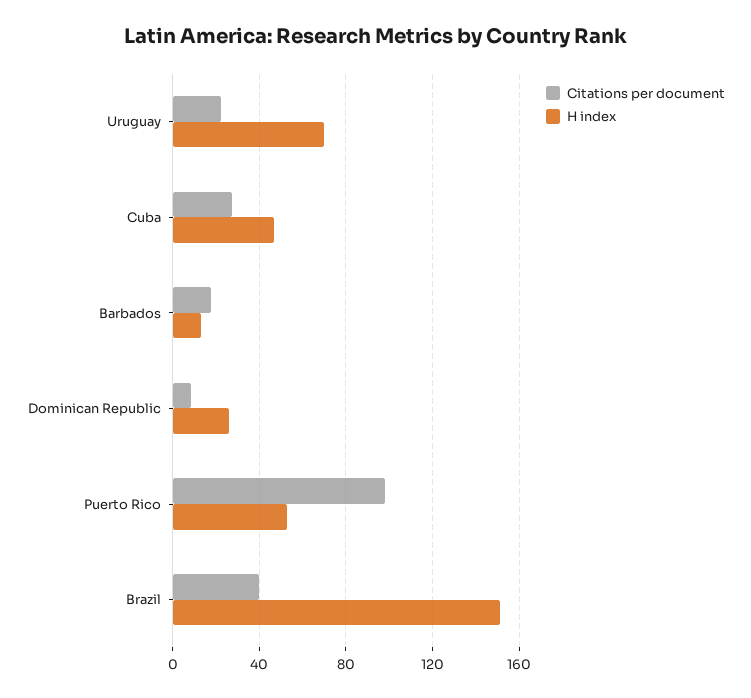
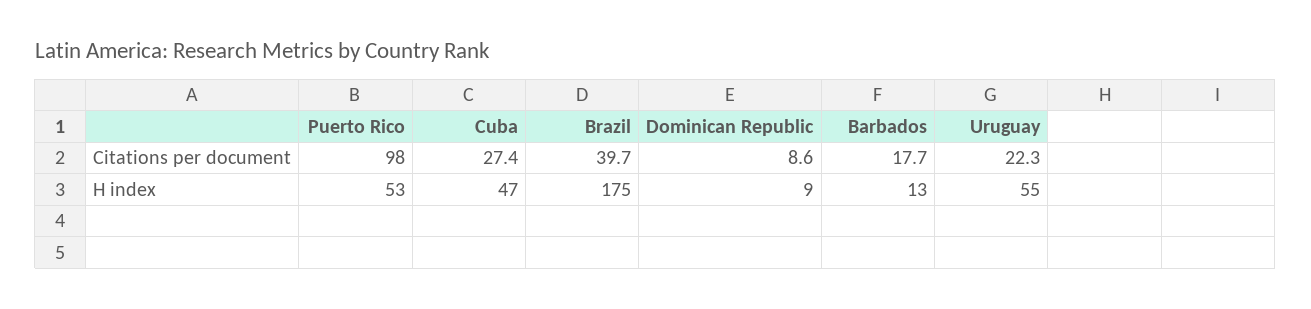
H index, Uruguay: 70 -> 55
H index, Dominican Republic: 25 -> 9
H index, Brazil: 150 -> 175

